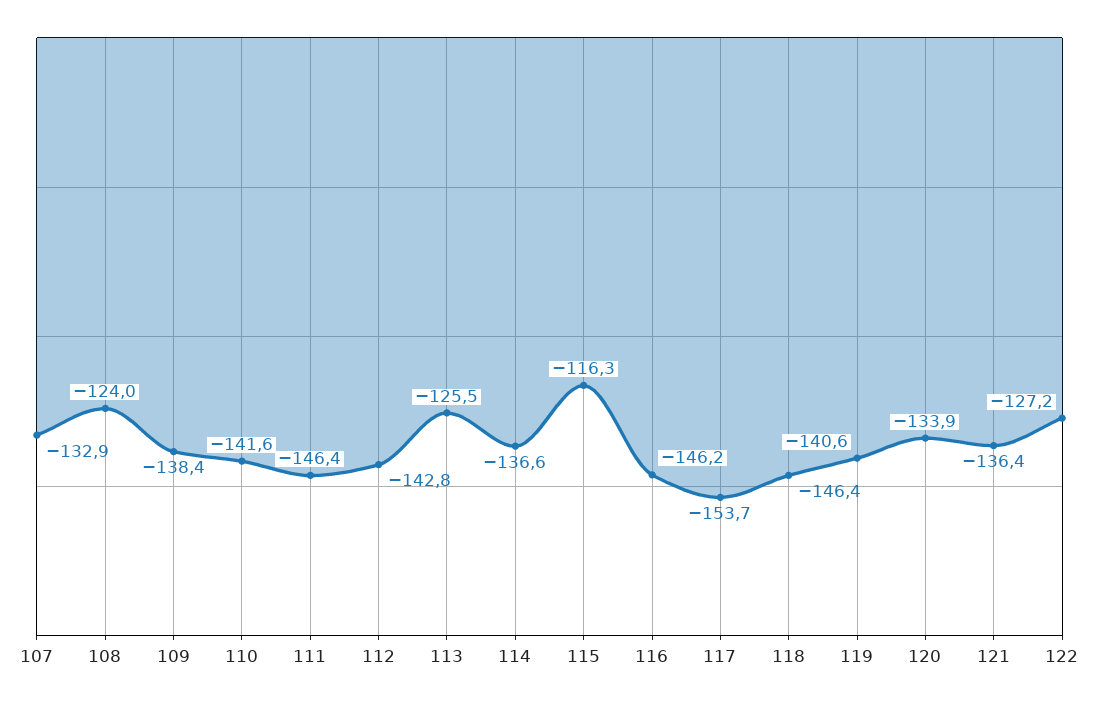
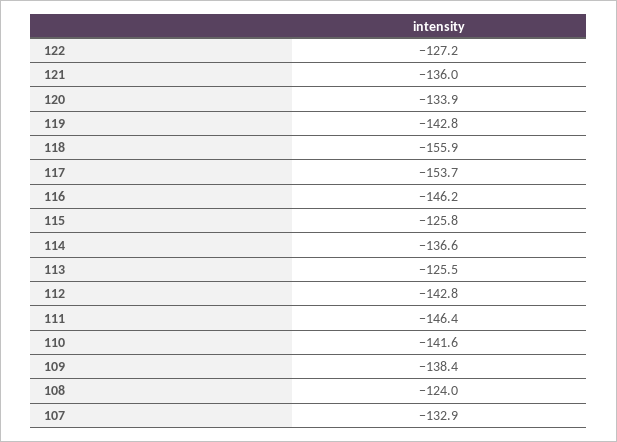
115: -116.3 -> -125.8
118: -146.4 -> -155.9
119: -140.6 -> -142.8
121: -136.4 -> -136

